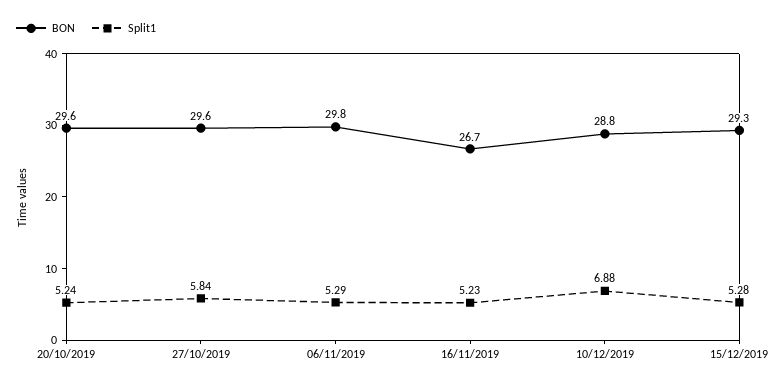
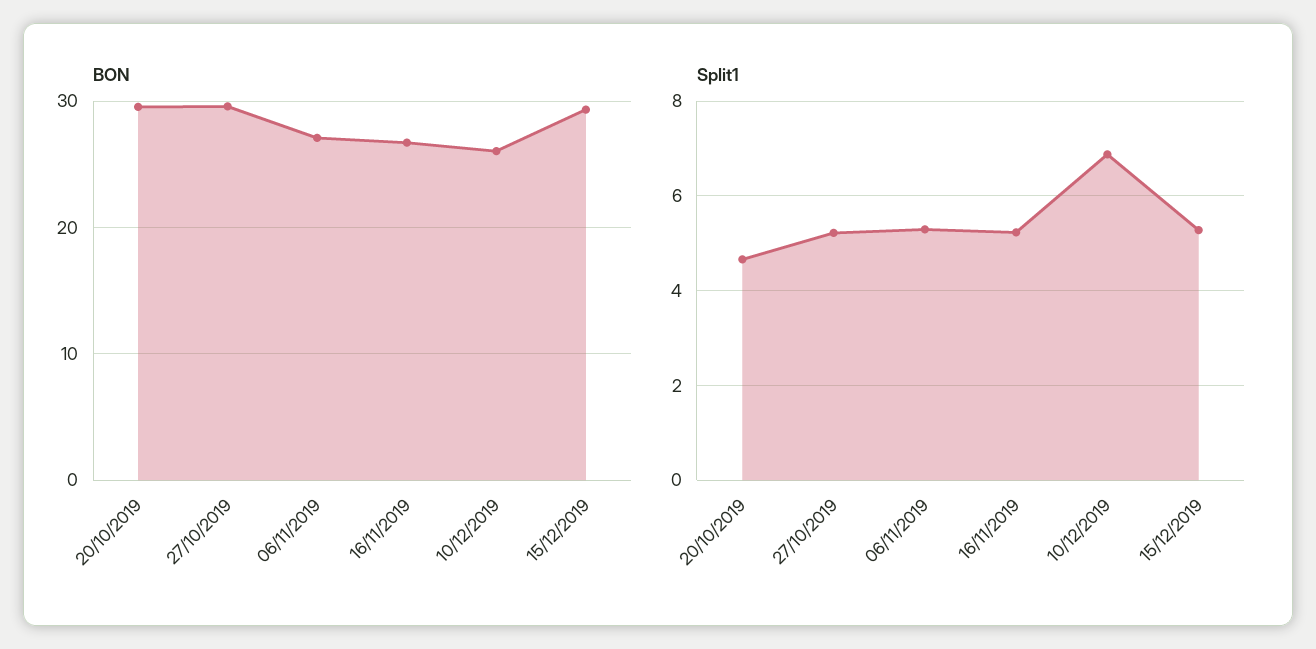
Split1, 20/10/2019: 5.24 -> 4.6
Split1, 27/10/2019: 5.84 -> 5.2
BON, 06/11/2019: 29.8 -> 27
BON, 10/12/2019: 28.8 -> 26

